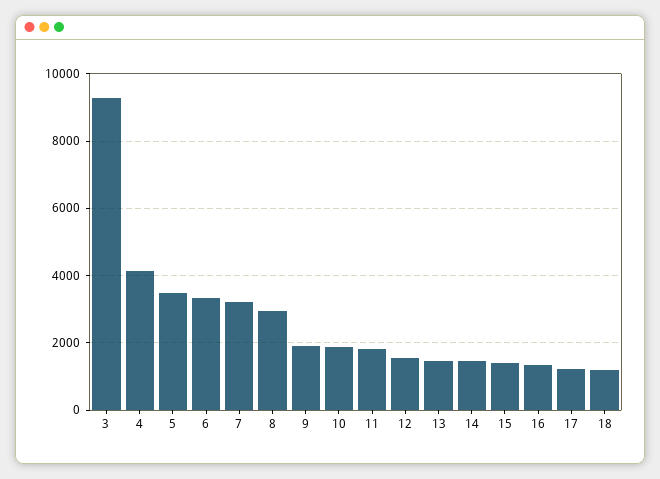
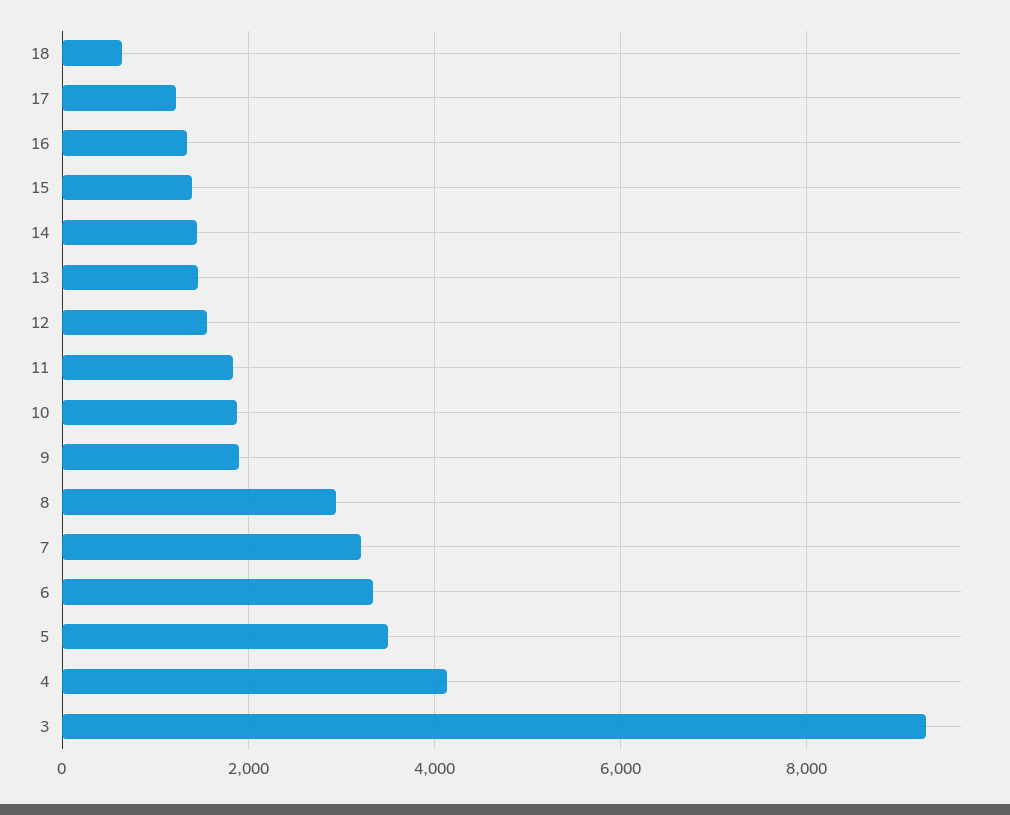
18: 1200 -> 600

